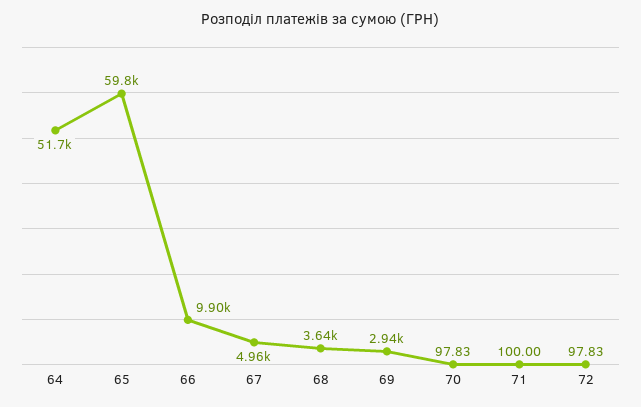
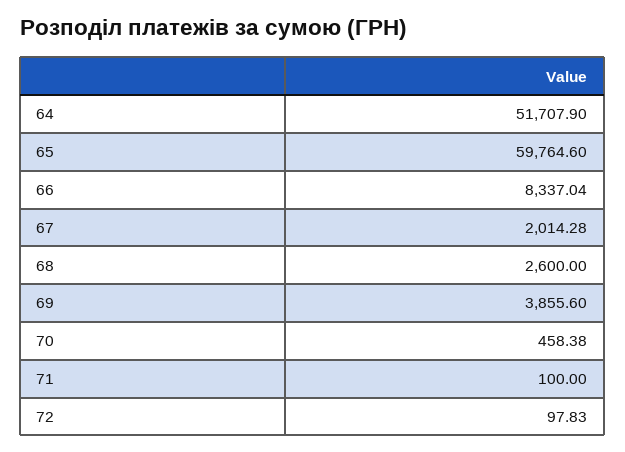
66: 9900 -> 8337.04
67: 4960 -> 2014.28
68: 3640 -> 2600
69: 2940 -> 3855.6
70: 97.83 -> 458.38

